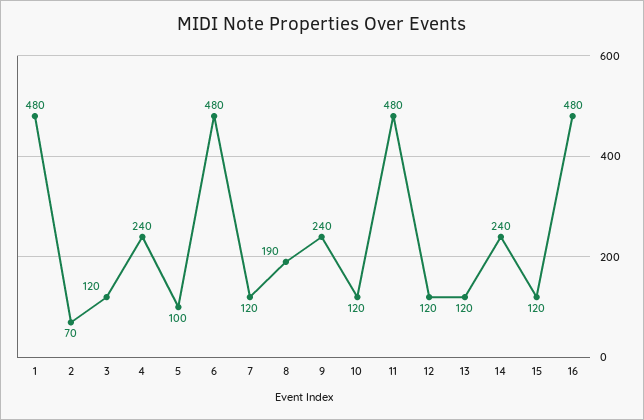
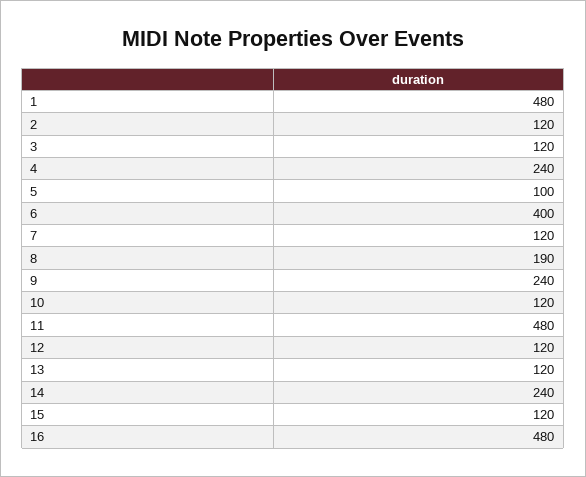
2: 70 -> 120
6: 480 -> 400

